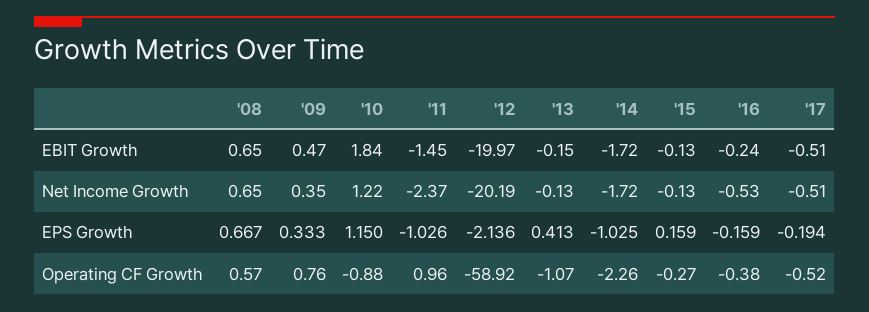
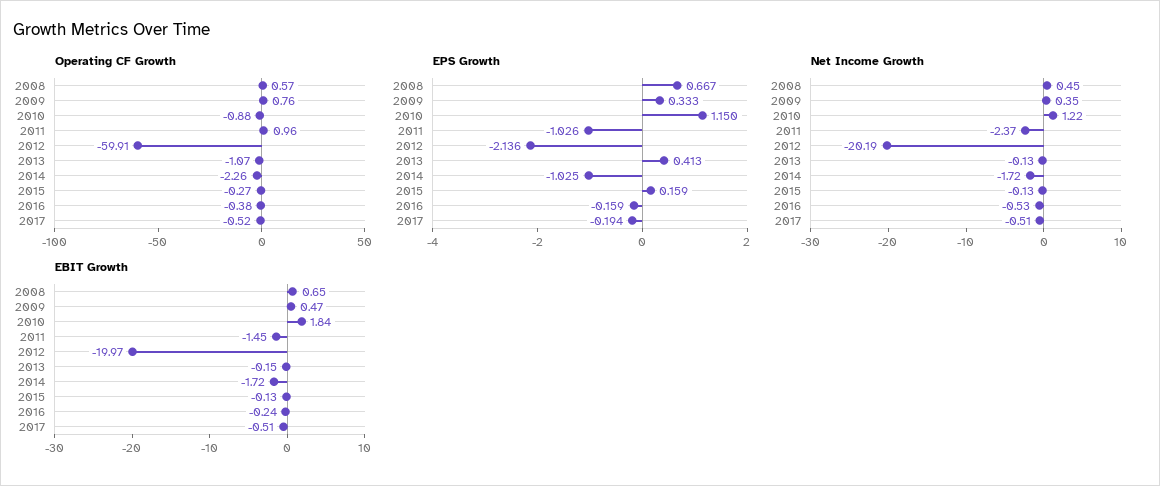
Net Income Growth, '08: 0.65 -> 0.45
Operating CF Growth, '12: -58.92 -> -59.91

